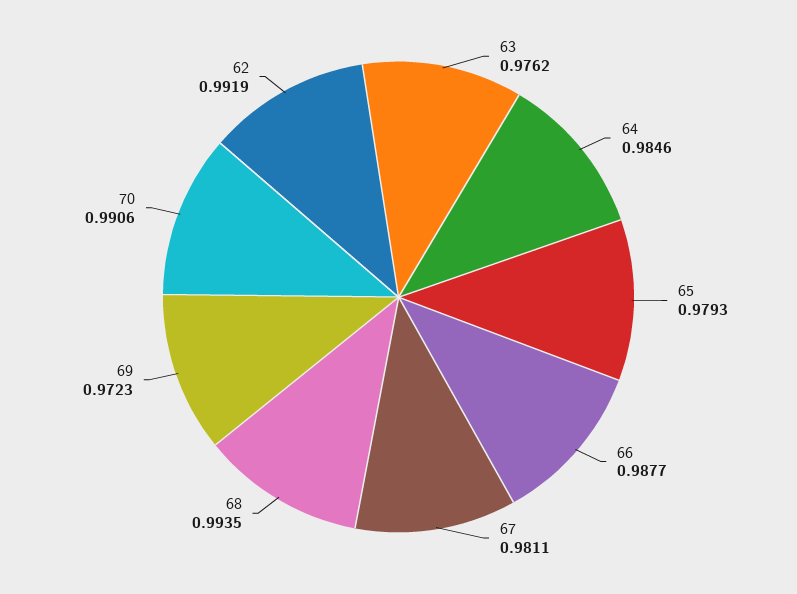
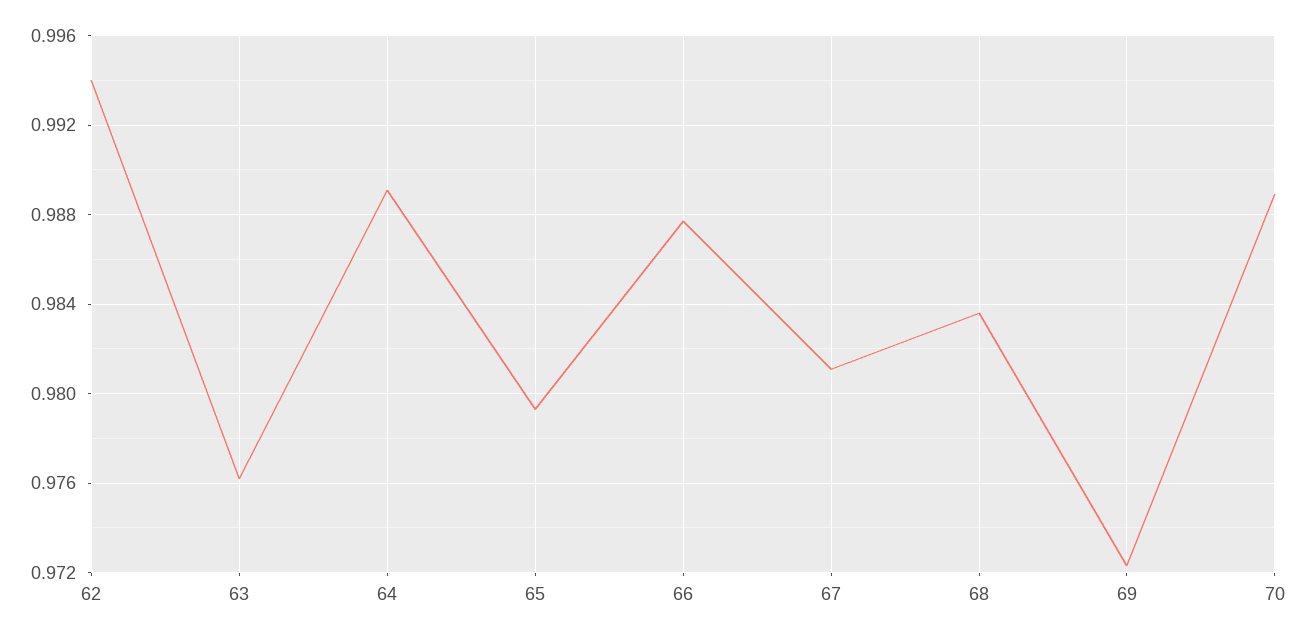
64: 0.9846 -> 0.989
68: 0.9935 -> 0.9835
70: 0.9906 -> 0.989
62: 0.9919 -> 0.994

